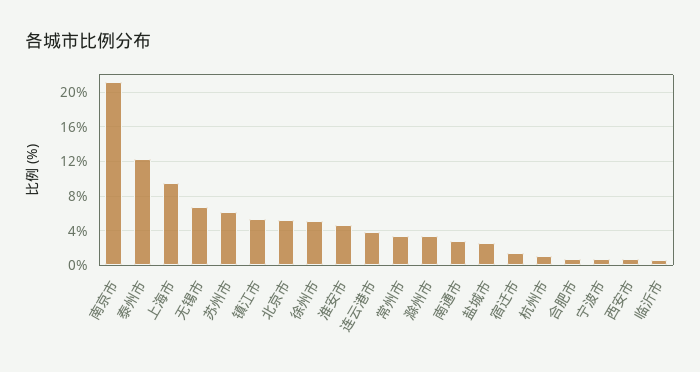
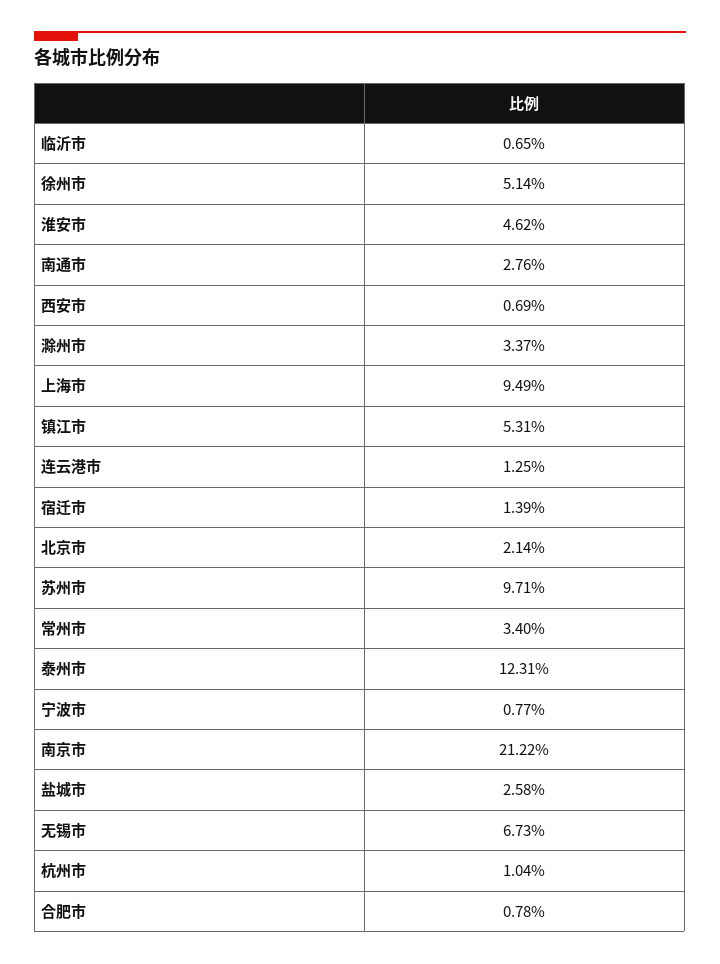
苏州市: 6 -> 9.71
北京市: 5 -> 2.14
连云港市: 4 -> 1.25

